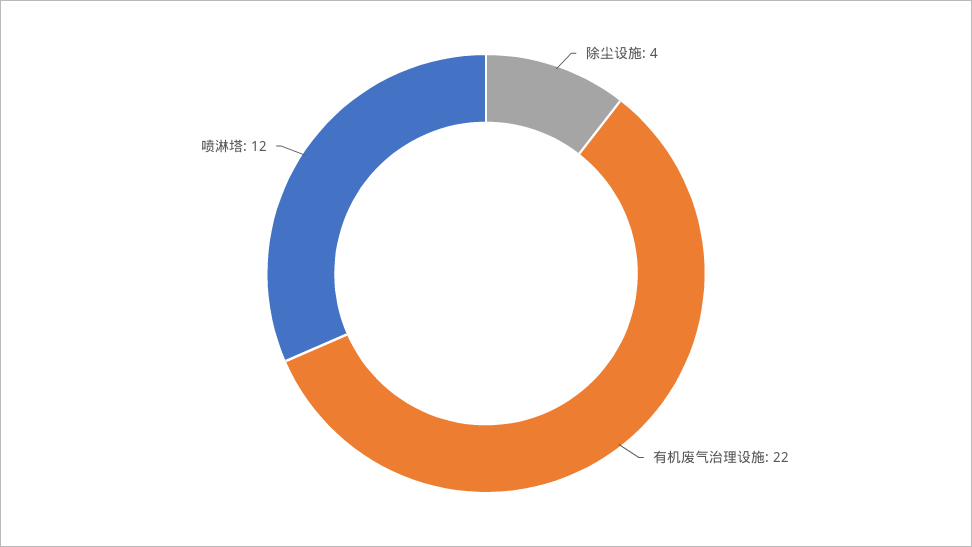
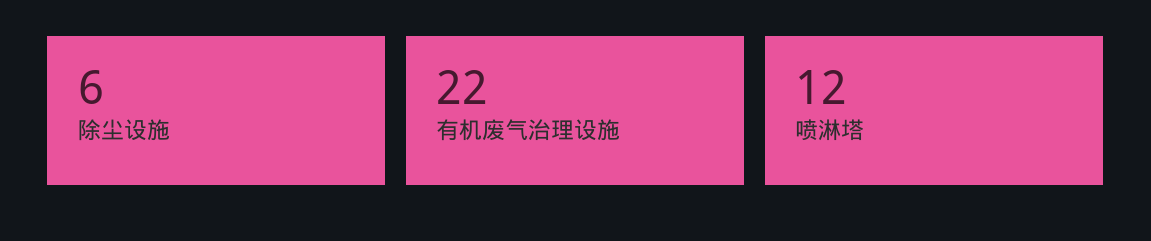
除尘设施: 4 -> 6

